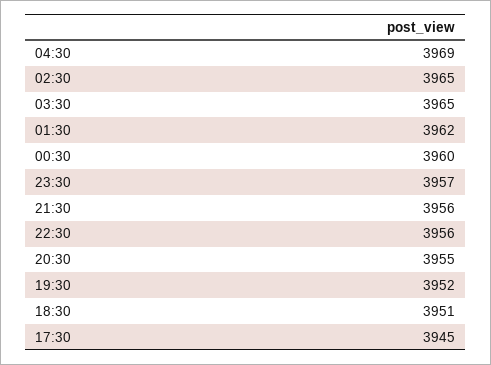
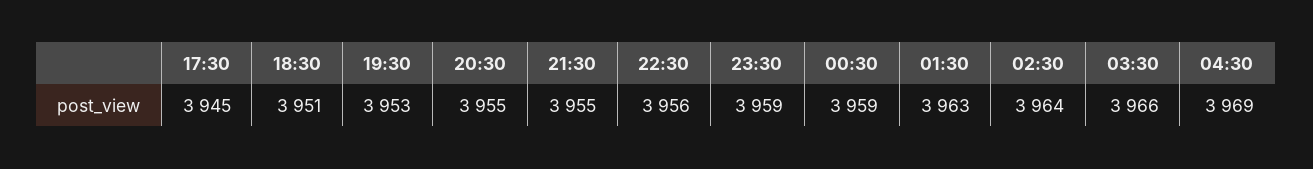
02:30: 3965 -> 3964
03:30: 3965 -> 3966
01:30: 3962 -> 3963
00:30: 3960 -> 3959
23:30: 3957 -> 3959
21:30: 3956 -> 3955
19:30: 3952 -> 3953

